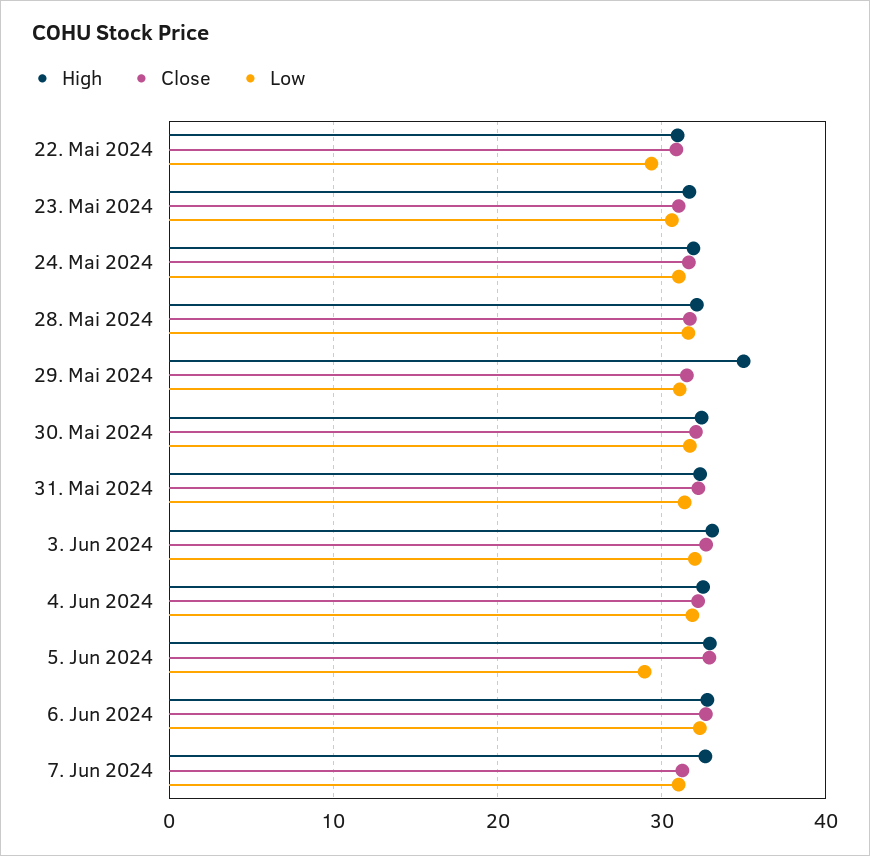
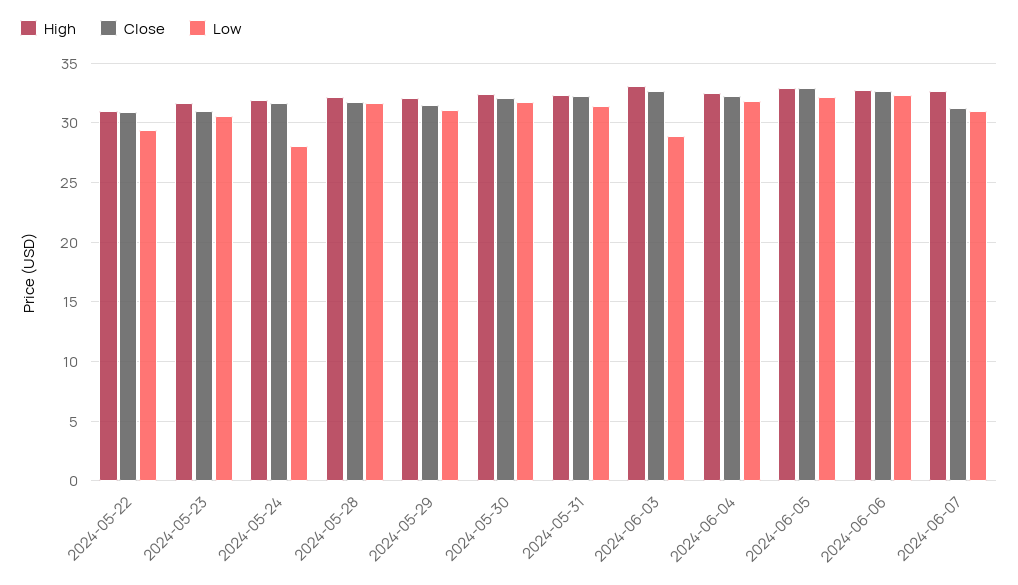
Low, 24. Mai 2024: 31 -> 28
High, 29. Mai 2024: 35 -> 32
Low, 3. Jun 2024: 32 -> 29
Low, 5. Jun 2024: 29 -> 32

